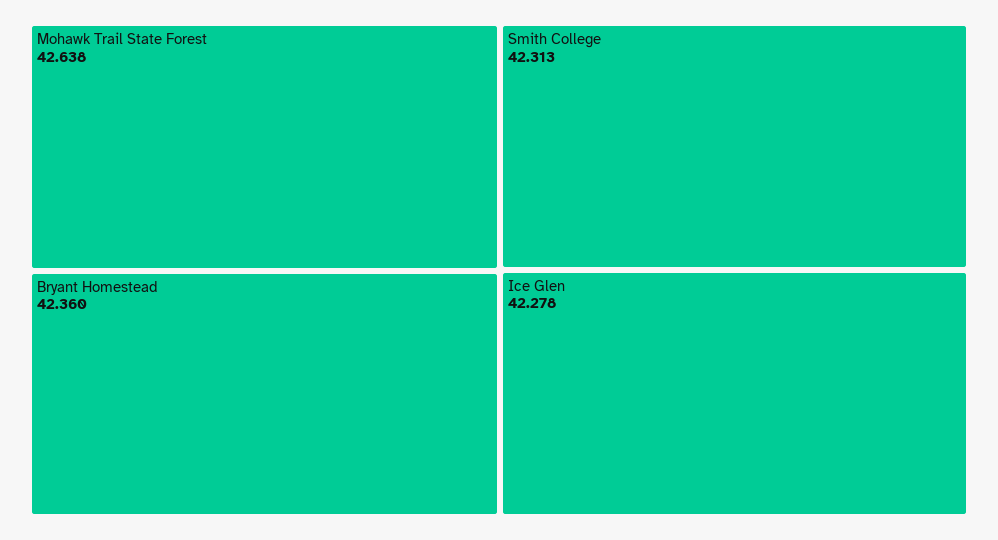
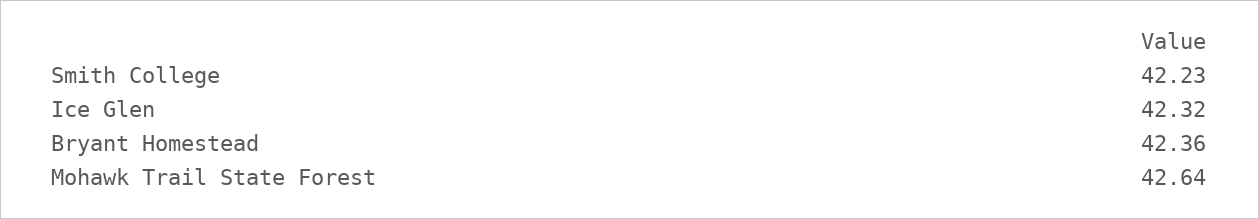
Smith College: 42.313 -> 42.23
Ice Glen: 42.278 -> 42.32

